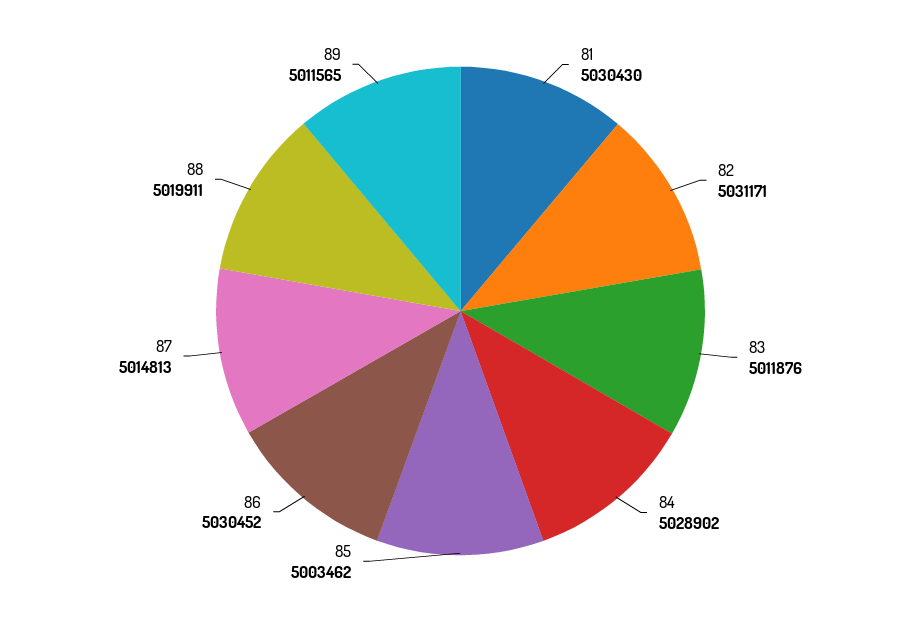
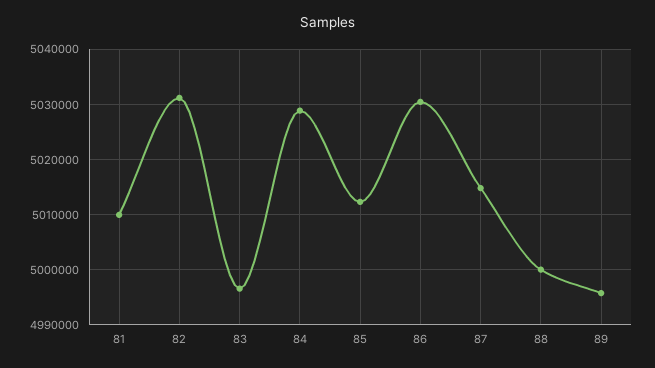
81: 5030430 -> 5010000
83: 5011876 -> 4996000
85: 5003462 -> 5012000
88: 5019911 -> 5000000
89: 5011565 -> 4996000

